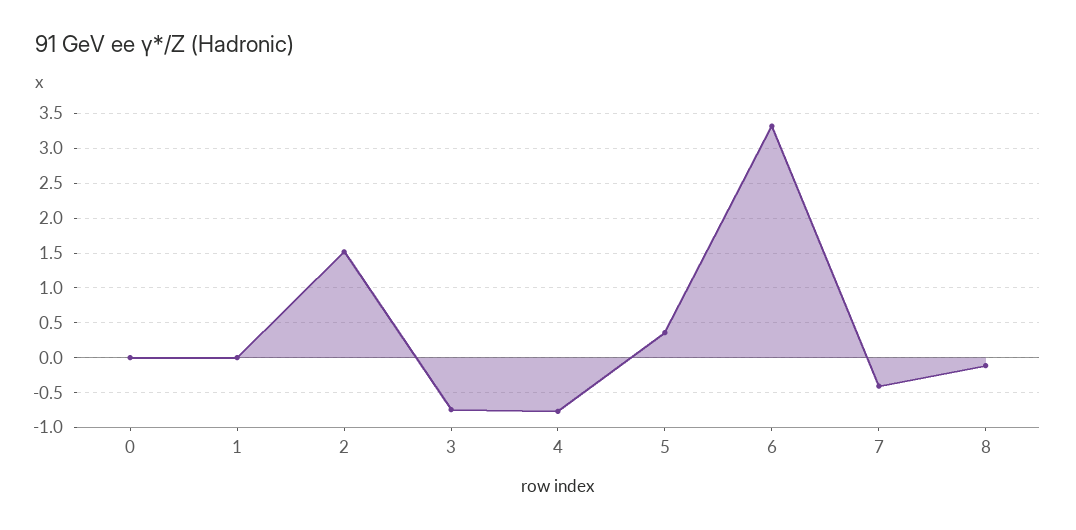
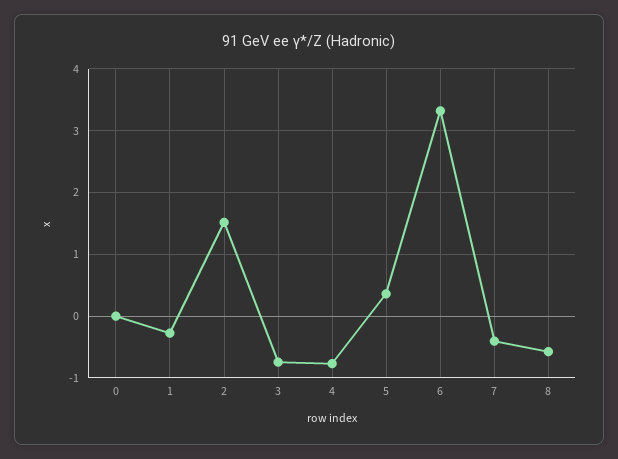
1: 0 -> -0.3
8: -0.1 -> -0.6

